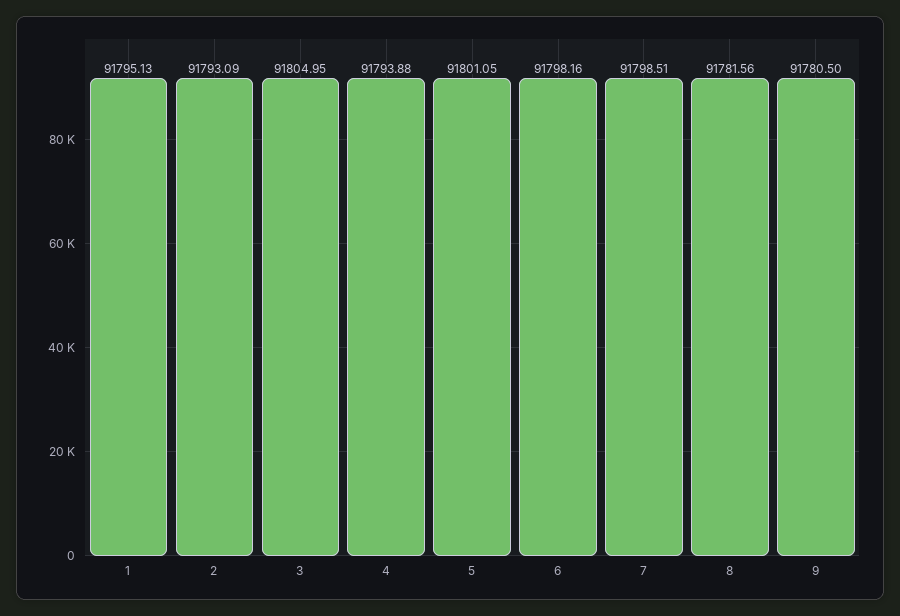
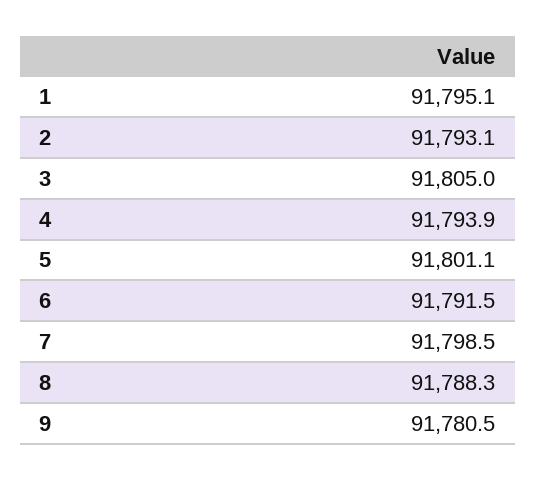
6: 91798.16 -> 91791.5
8: 91781.56 -> 91788.3

